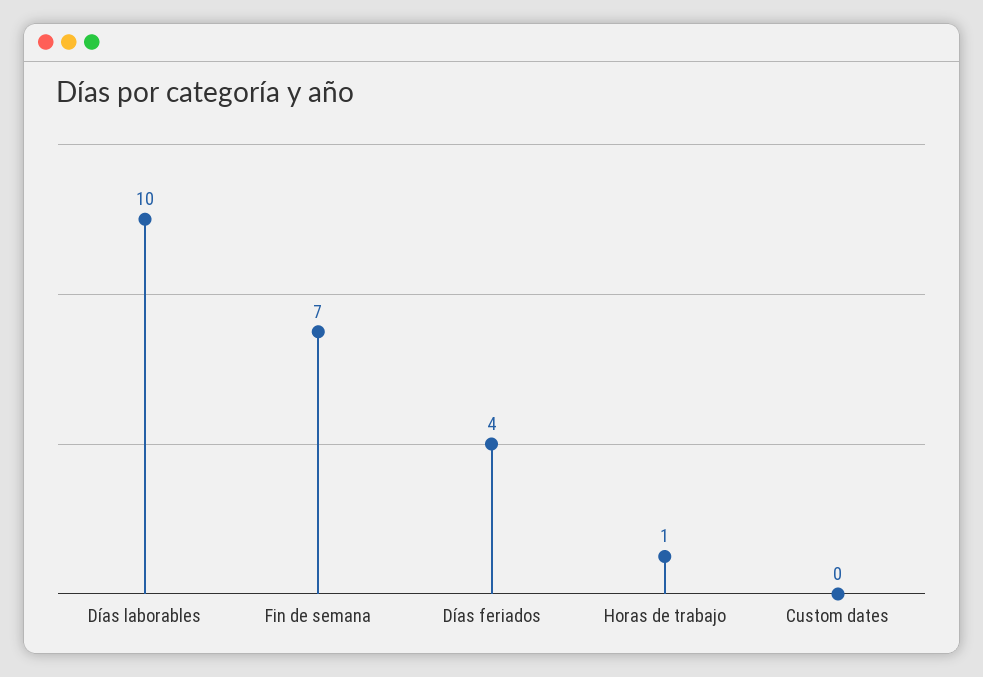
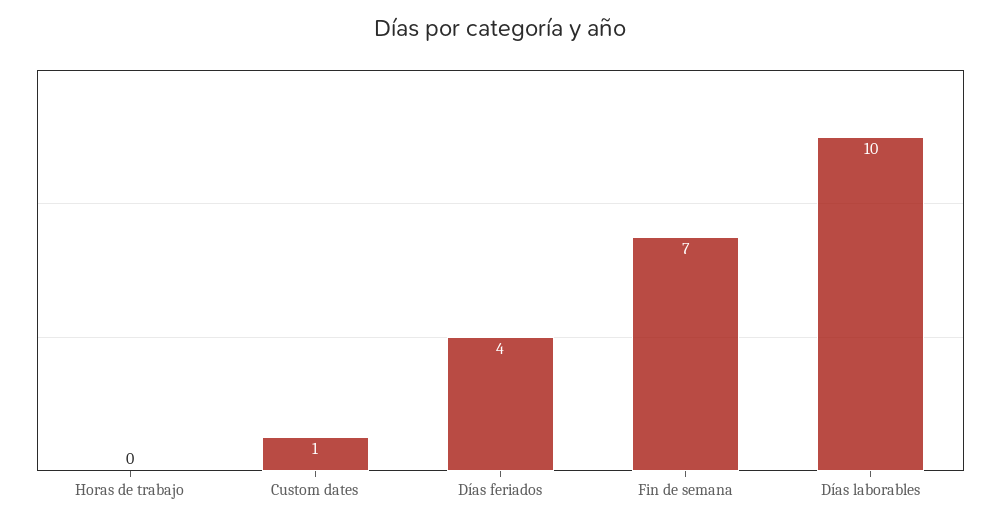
Horas de trabajo: 1 -> 0
Custom dates: 0 -> 1

